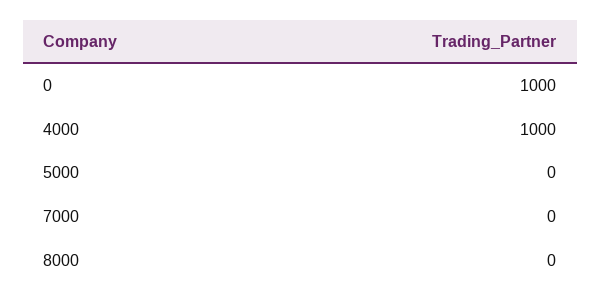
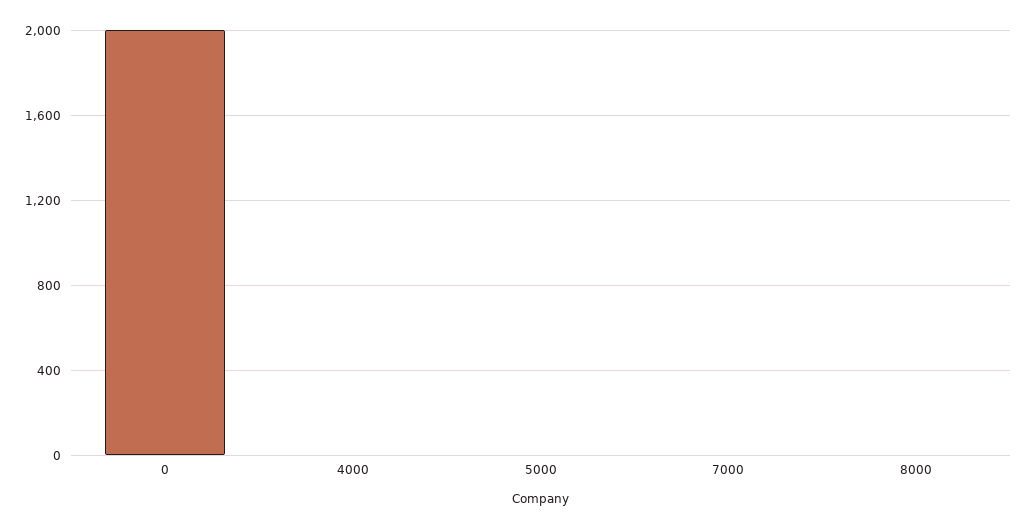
0: 1000 -> 2000
4000: 1000 -> 0

